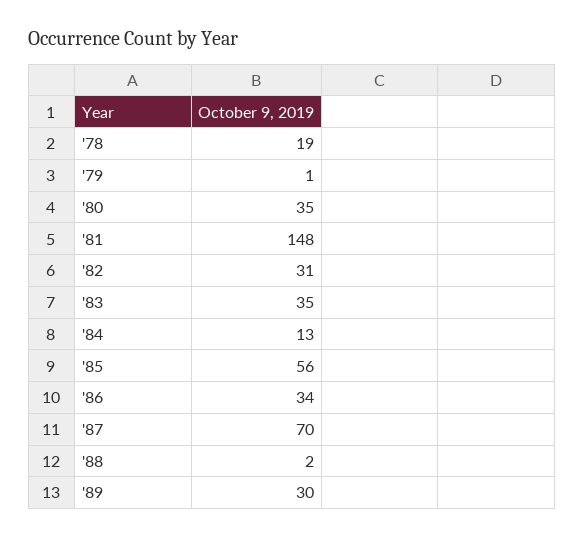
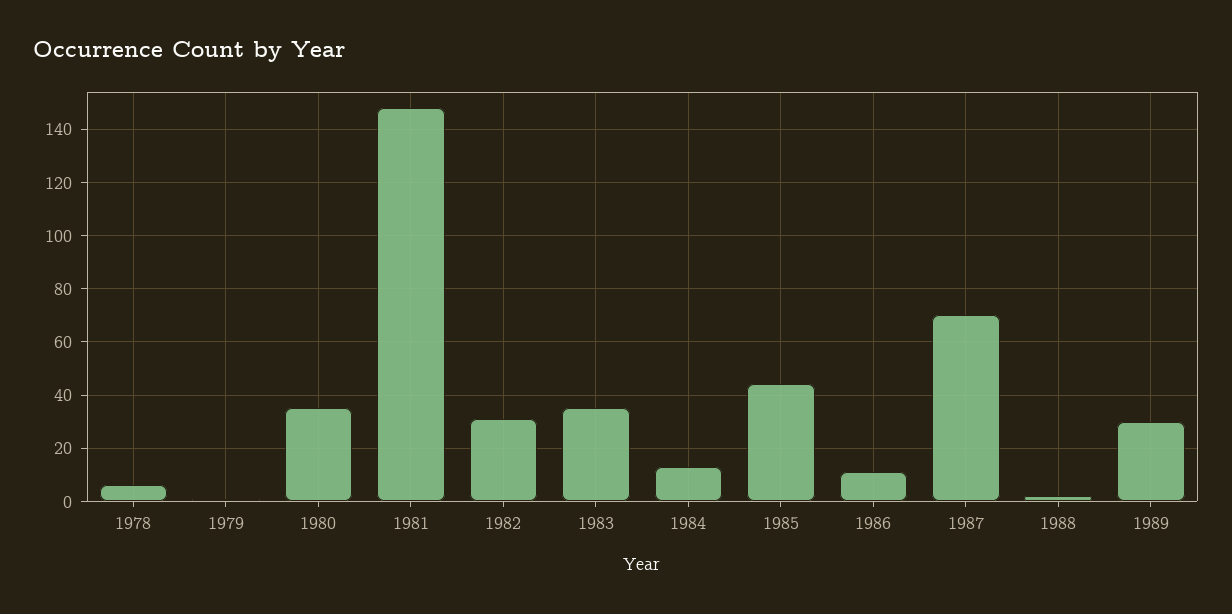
'78: 19 -> 5
'85: 56 -> 45
'86: 34 -> 10

